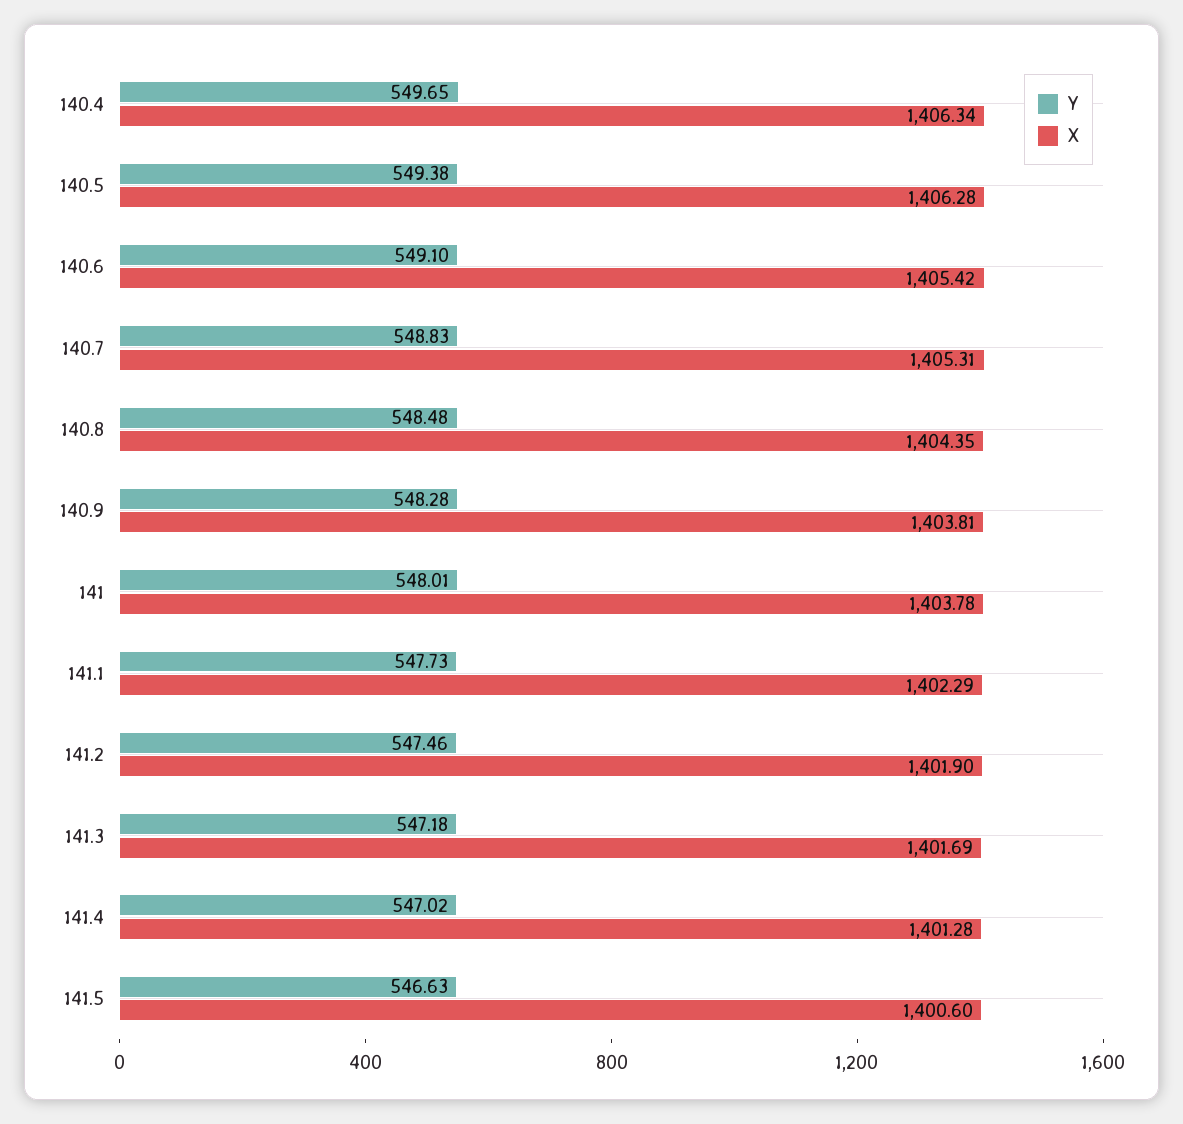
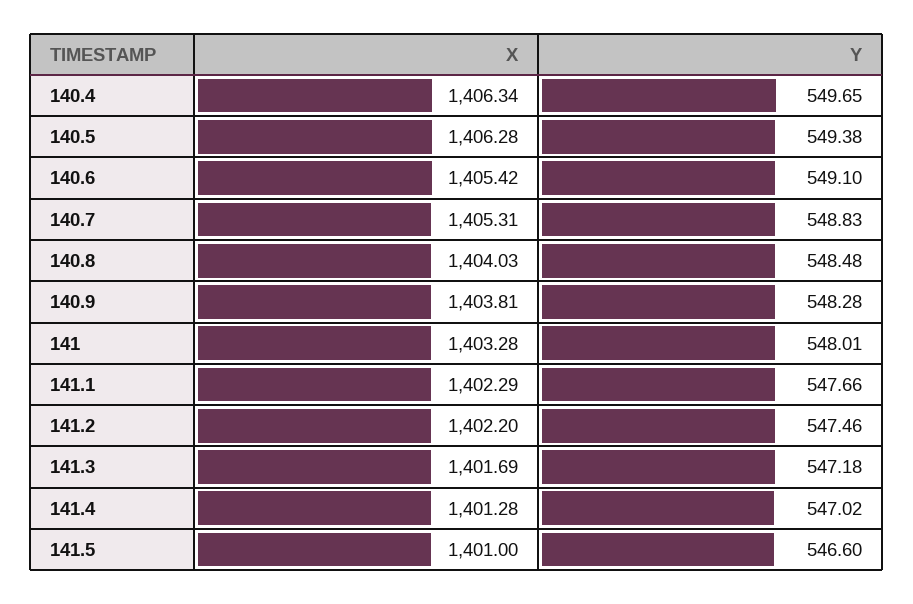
X, 140.8: 1404.35 -> 1404.03
X, 141: 1403.78 -> 1403.28
Y, 141.1: 547.73 -> 547.66
X, 141.2: 1401.9 -> 1402.2
Y, 141.5: 546.63 -> 546.6
X, 141.5: 1400.6 -> 1401

